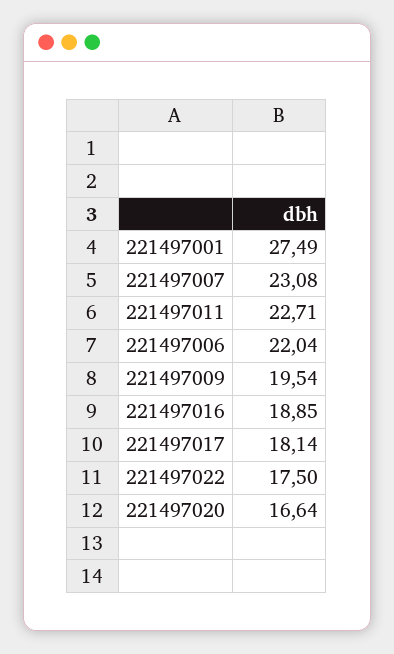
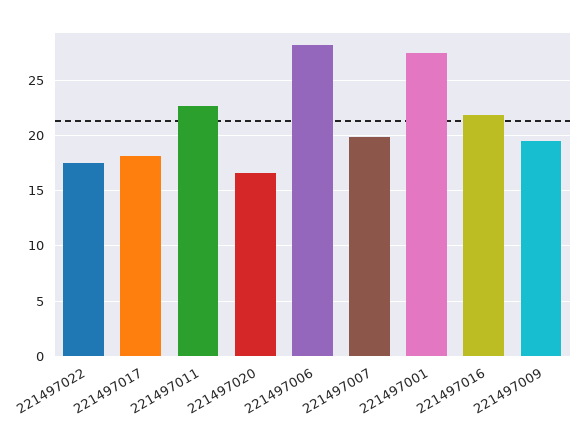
221497007: 23.08 -> 20
221497006: 22.04 -> 28
221497016: 18.85 -> 22

